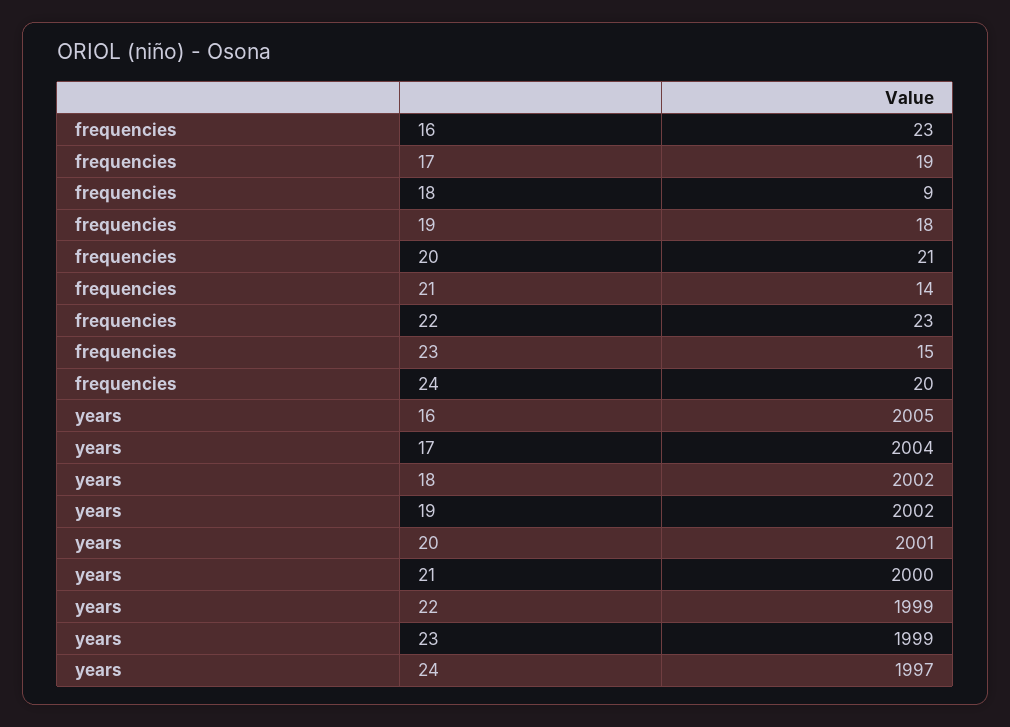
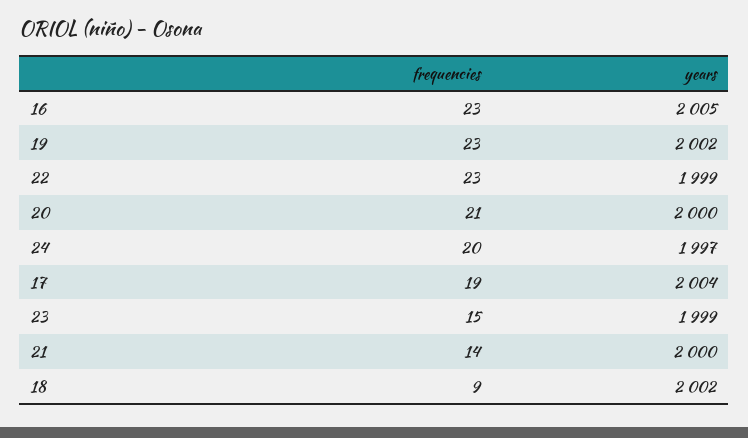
frequencies, 19: 18 -> 23
years, 20: 2001 -> 2000

